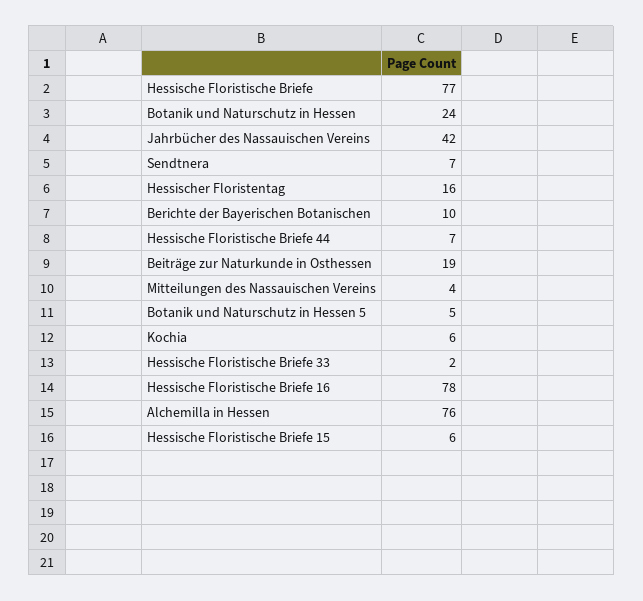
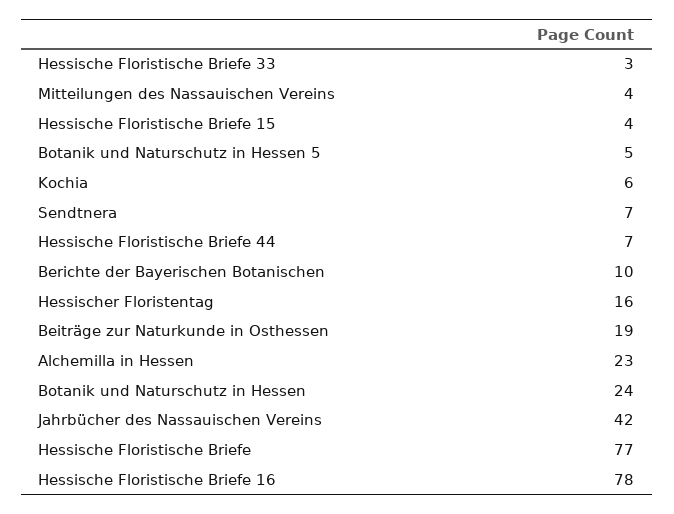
Hessische Floristische Briefe 33: 2 -> 3
Alchemilla in Hessen: 76 -> 23
Hessische Floristische Briefe 15: 6 -> 4

